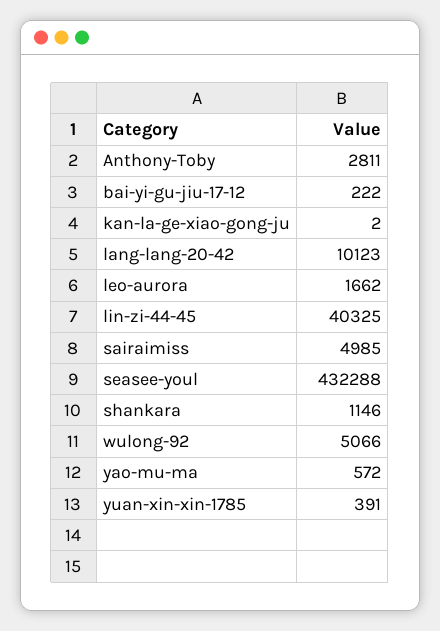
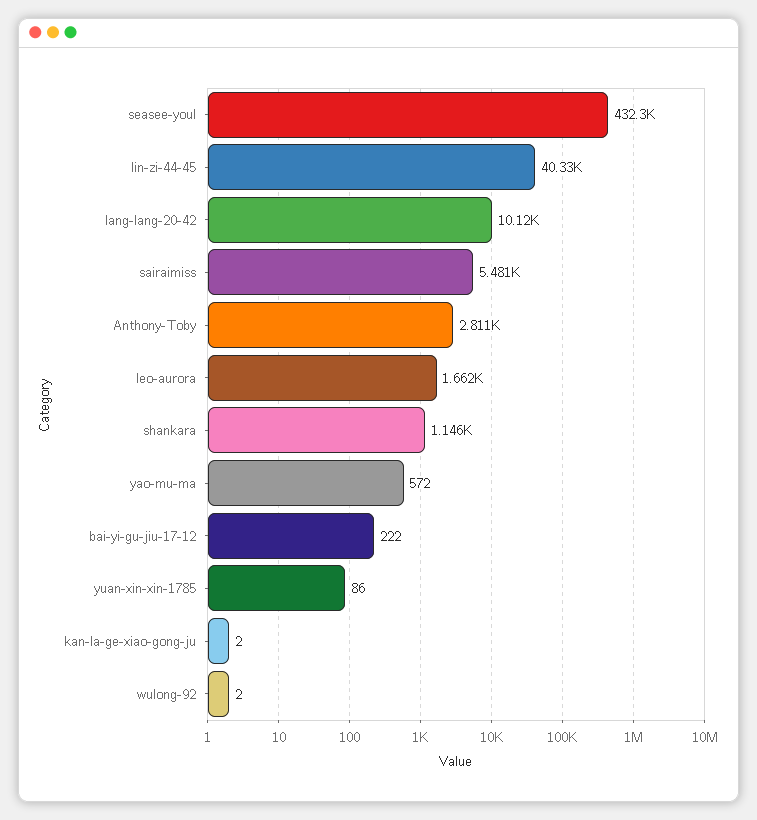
sairaimiss: 4985 -> 5481
wulong-92: 5066 -> 2
yuan-xin-xin-1785: 391 -> 86

